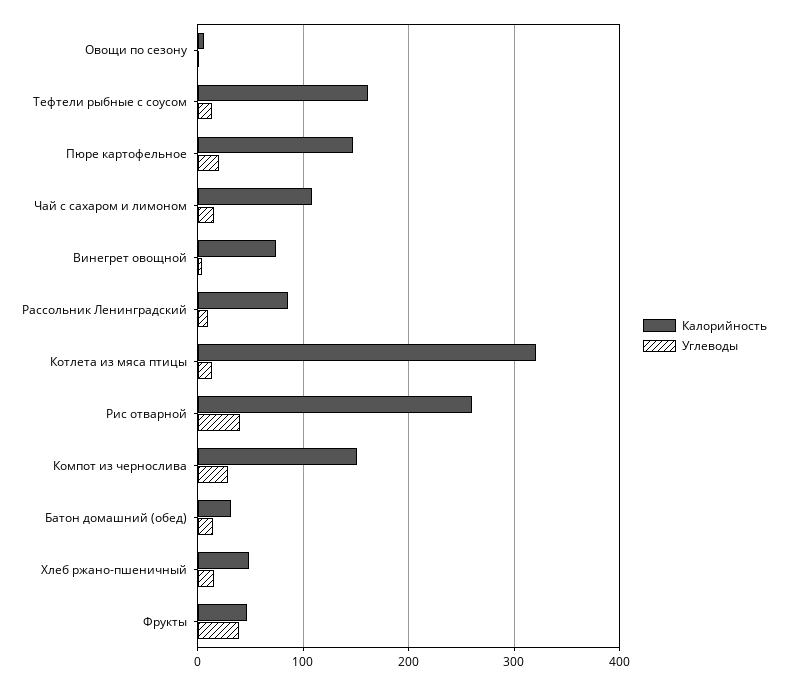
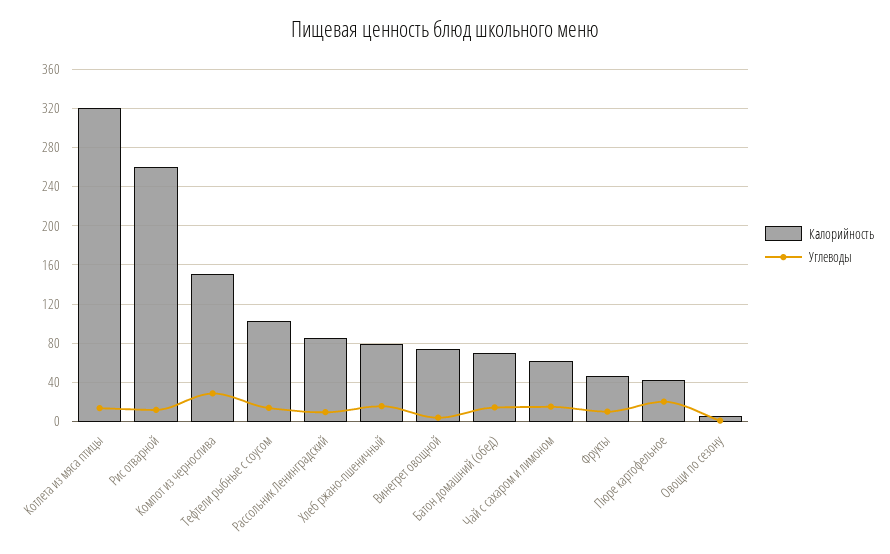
Калорийность, Тефтели рыбные с соусом: 160 -> 100
Калорийность, Пюре картофельное: 150 -> 40
Калорийность, Чай с сахаром и лимоном: 110 -> 60
Углеводы, Рис отварной: 40 -> 10
Калорийность, Батон домашний (обед): 30 -> 70
Калорийность, Хлеб ржано-пшеничный: 50 -> 80
Углеводы, Фрукты: 40 -> 10

